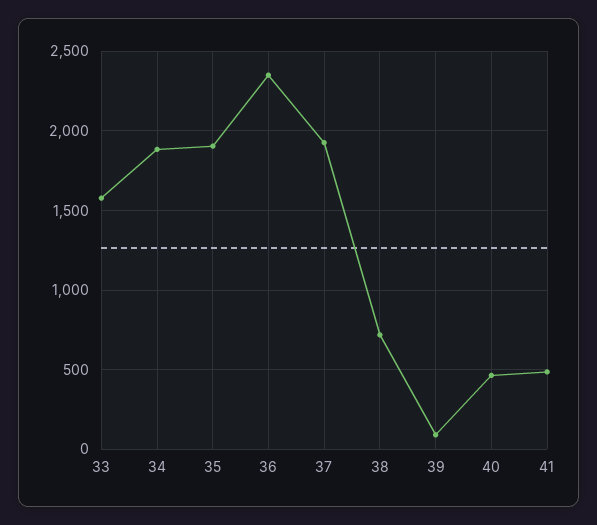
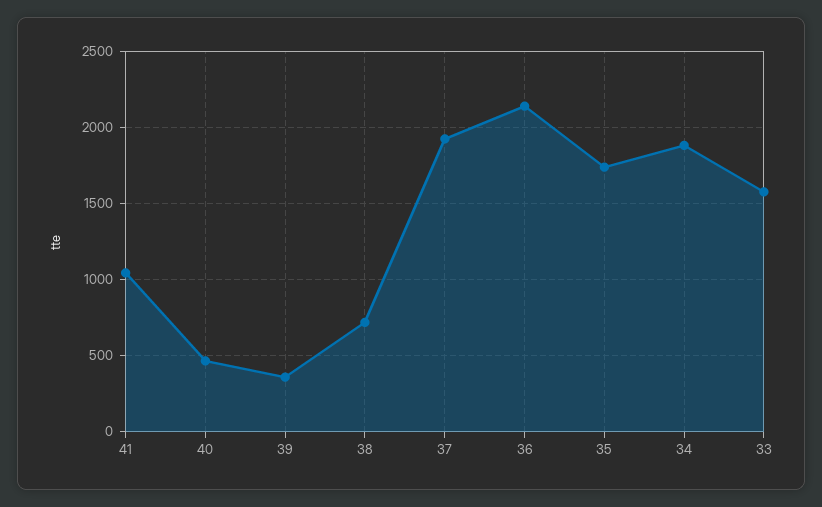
35: 1900 -> 1750
36: 2350 -> 2150
39: 100 -> 350
41: 500 -> 1050

